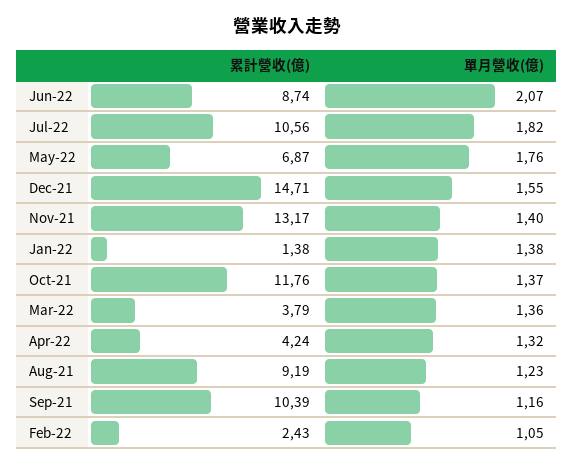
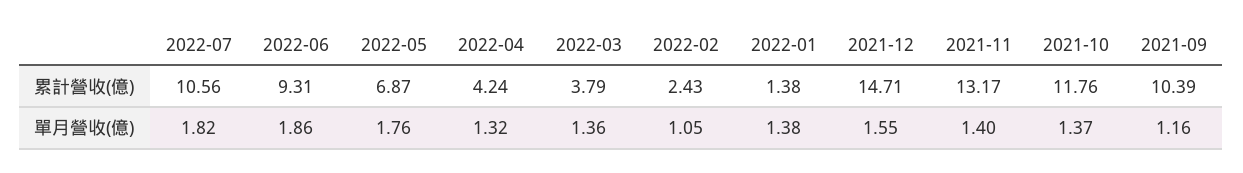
累計營收(億), Jun-22: 8.74 -> 9.31
單月營收(億), Jun-22: 2.07 -> 1.86
累計營收(億), Aug-21: 9.19 -> none
單月營收(億), Aug-21: 1.23 -> none

